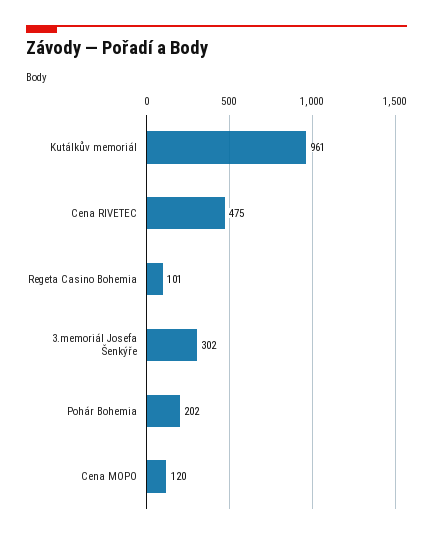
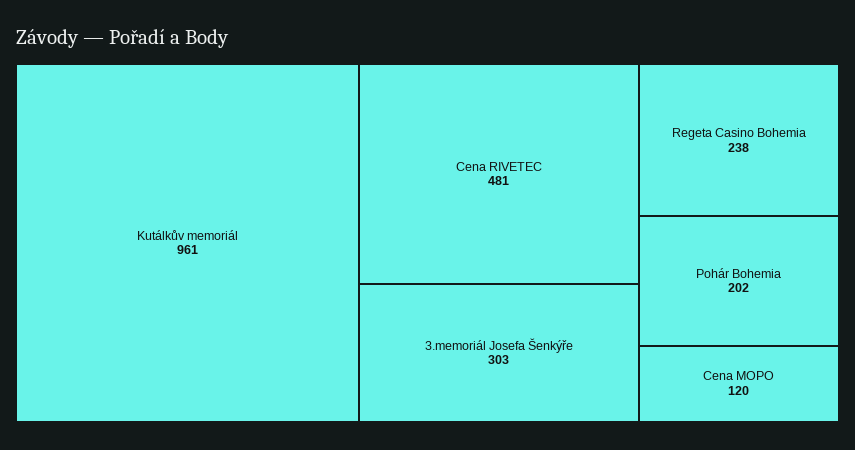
Cena RIVETEC: 475 -> 481
Regeta Casino Bohemia: 101 -> 238
3.memoriál Josefa Šenkýře: 302 -> 303

